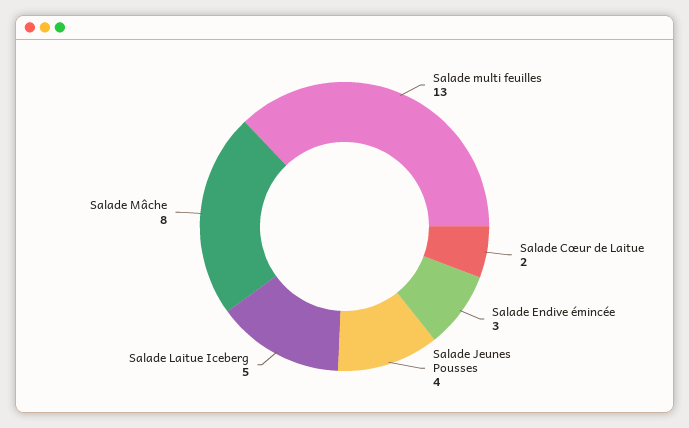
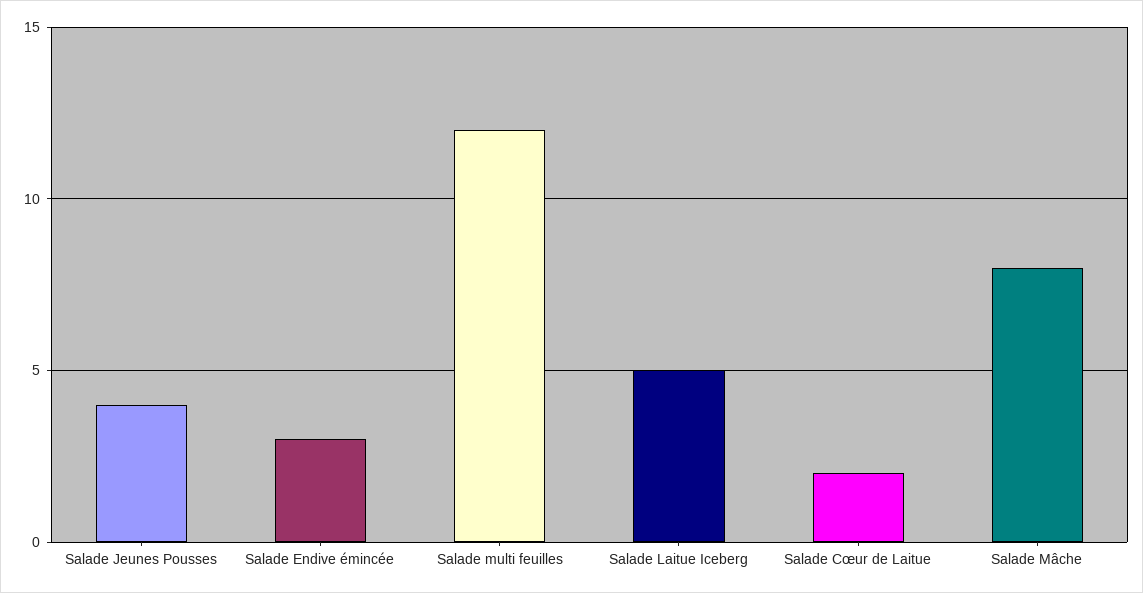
Salade multi feuilles: 13 -> 12

